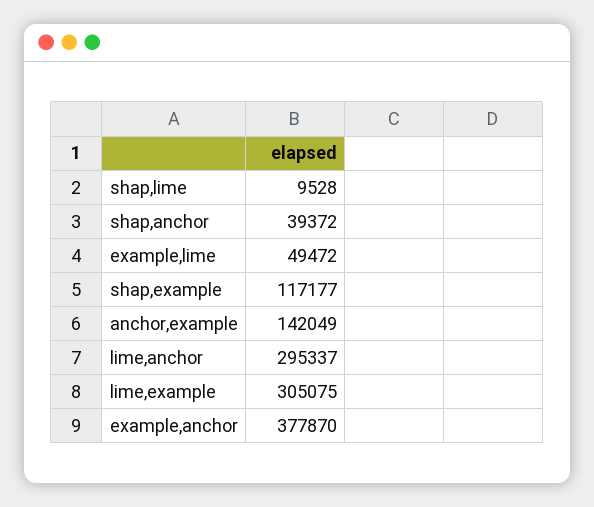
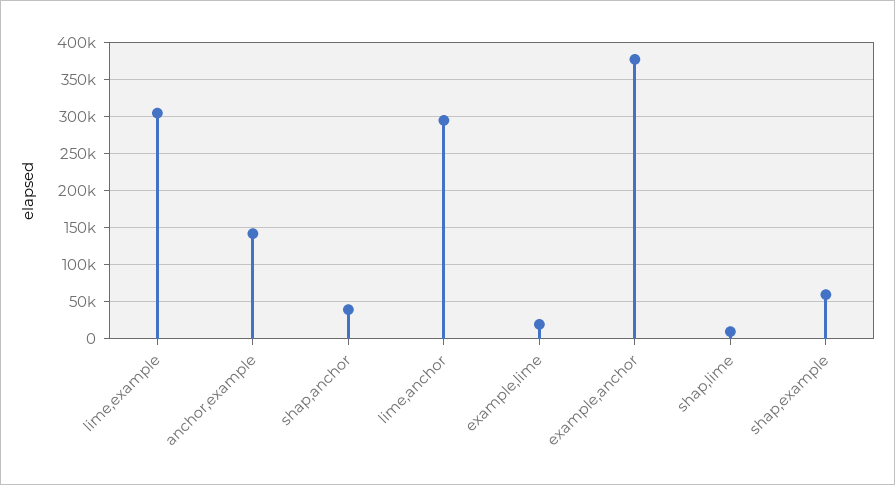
example,lime: 49472 -> 20000
shap,example: 117177 -> 60000

